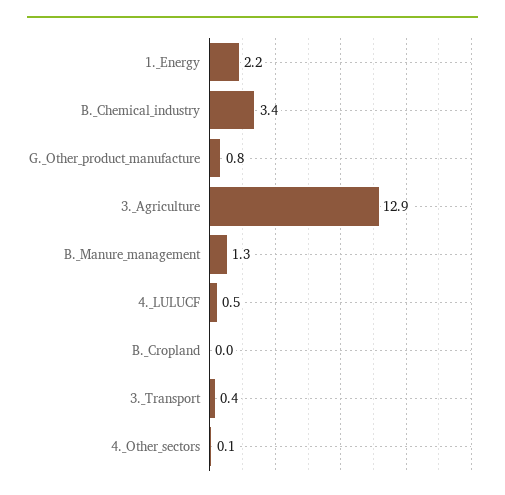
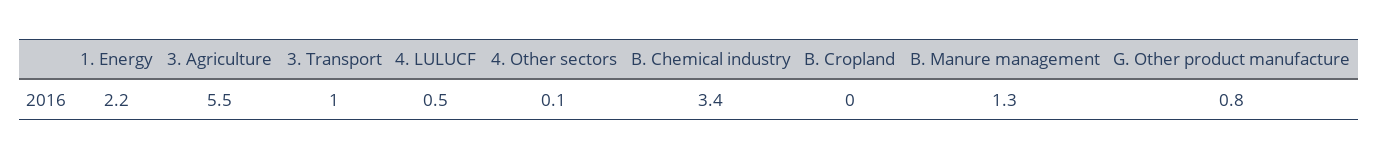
3._Agriculture: 12.9 -> 5.5
3._Transport: 0.4 -> 1

